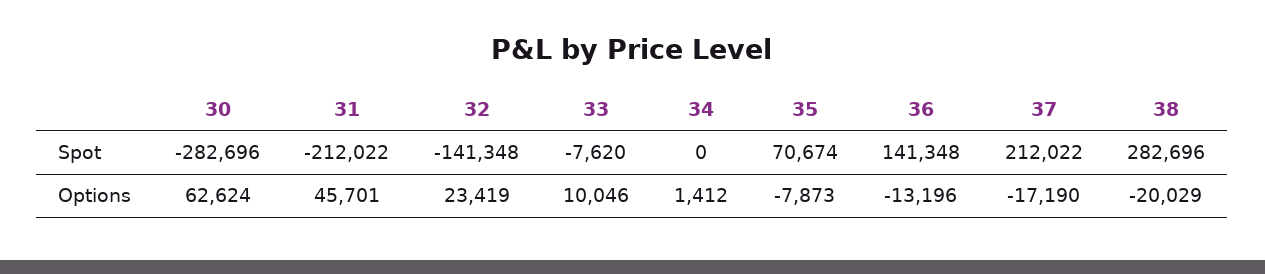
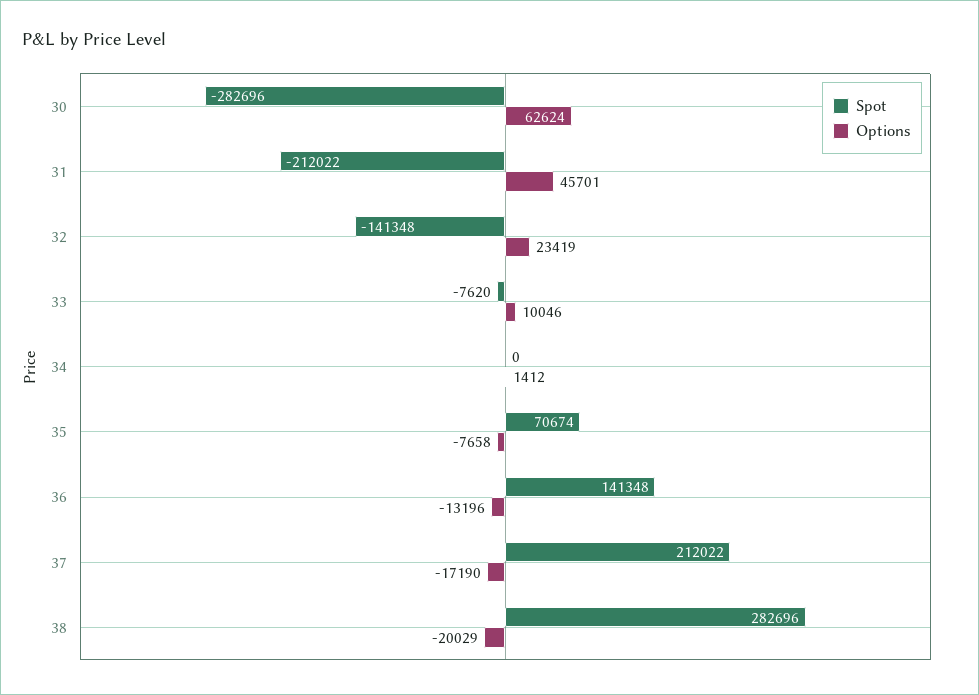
Options, 35: -7873 -> -7658

